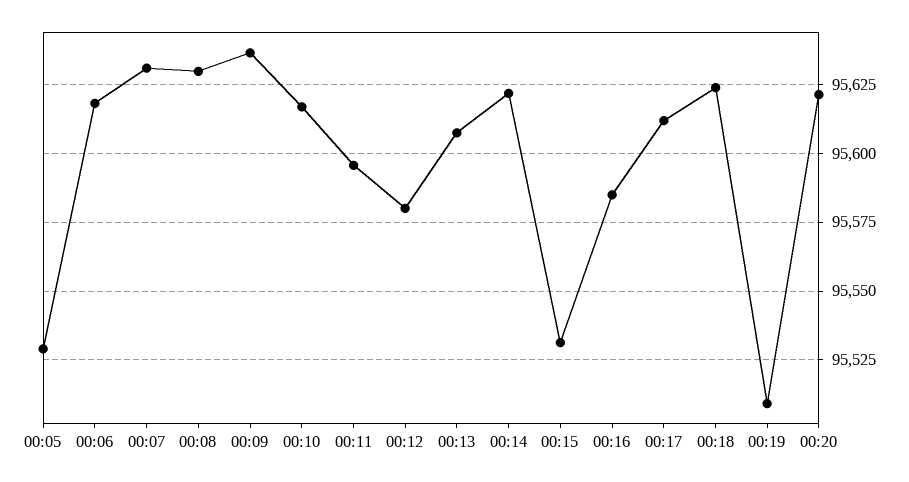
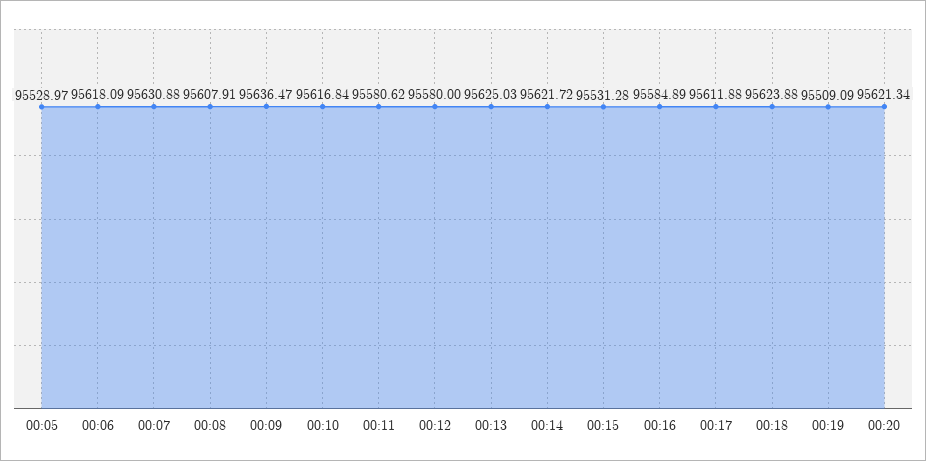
00:08: 95630 -> 95607.91
00:11: 95595 -> 95580.62
00:13: 95607.5 -> 95625.03

